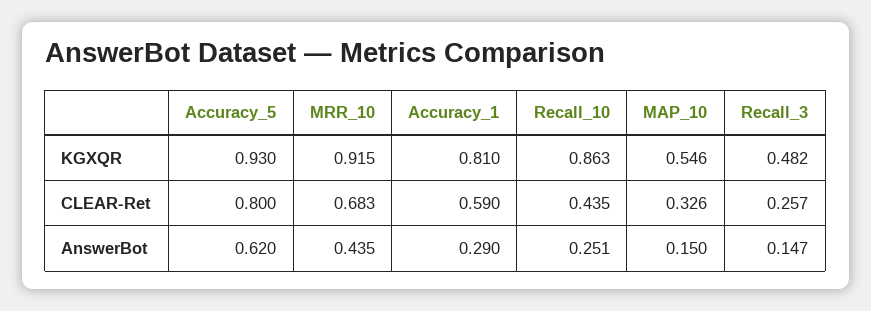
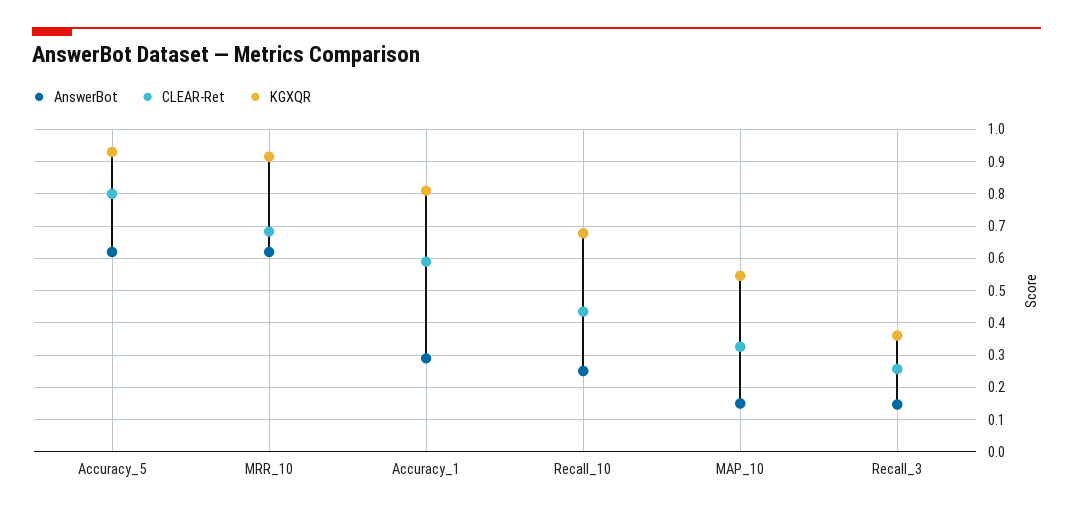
KGXQR, Recall_10: 0.863 -> 0.68
KGXQR, Recall_3: 0.482 -> 0.36
AnswerBot, MRR_10: 0.435 -> 0.62

